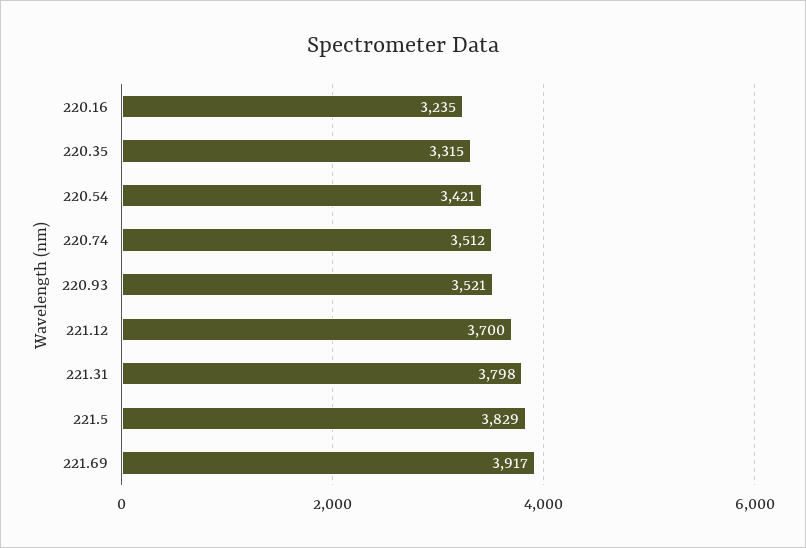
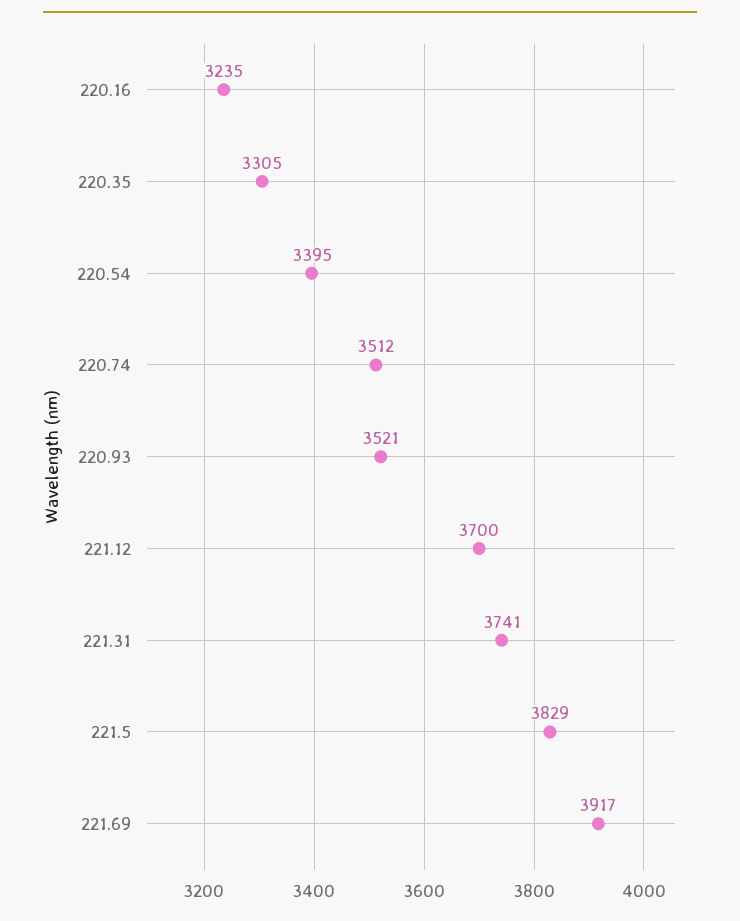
220.35: 3315 -> 3305
220.54: 3421 -> 3395
221.31: 3798 -> 3741

